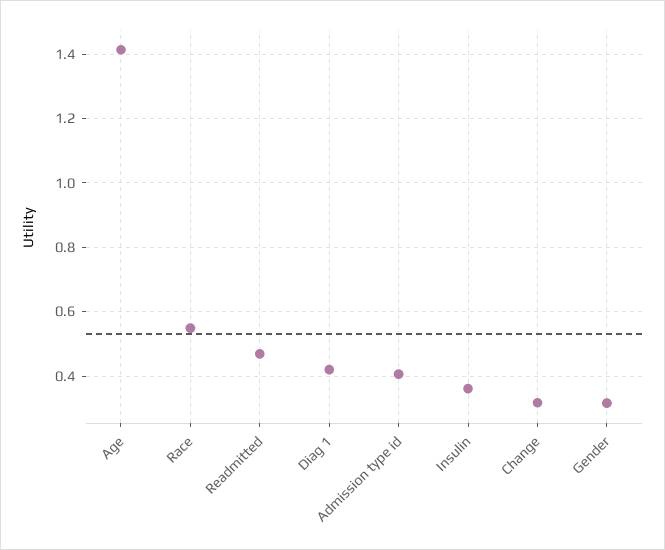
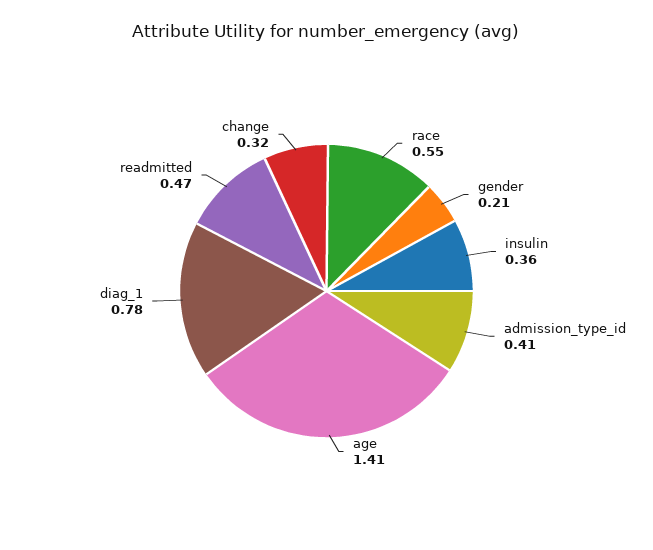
Diag 1: 0.42 -> 0.78
Gender: 0.32 -> 0.21

